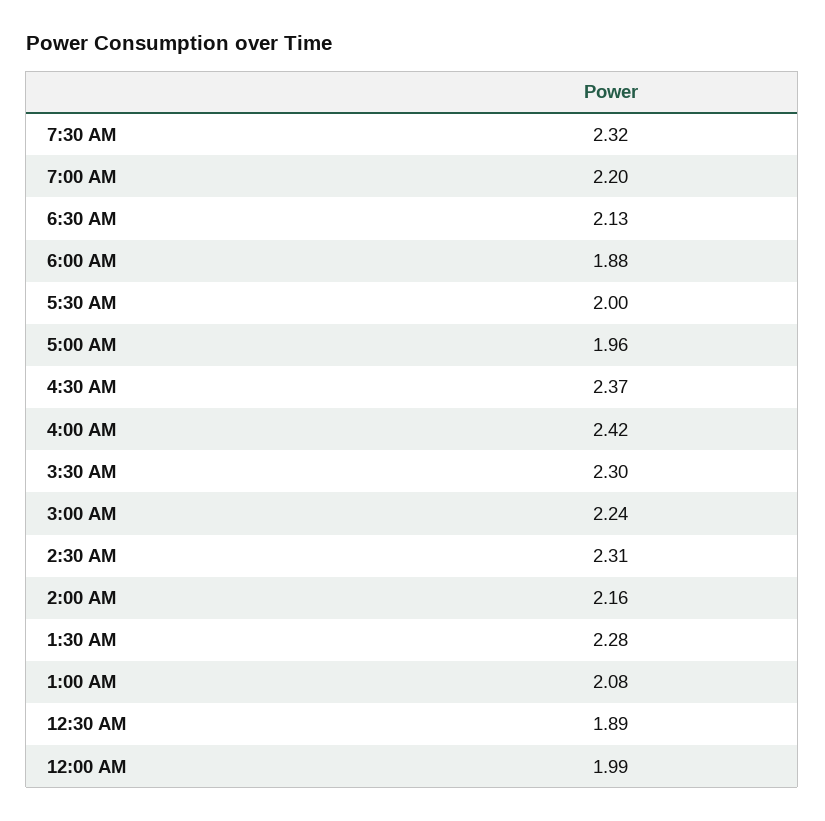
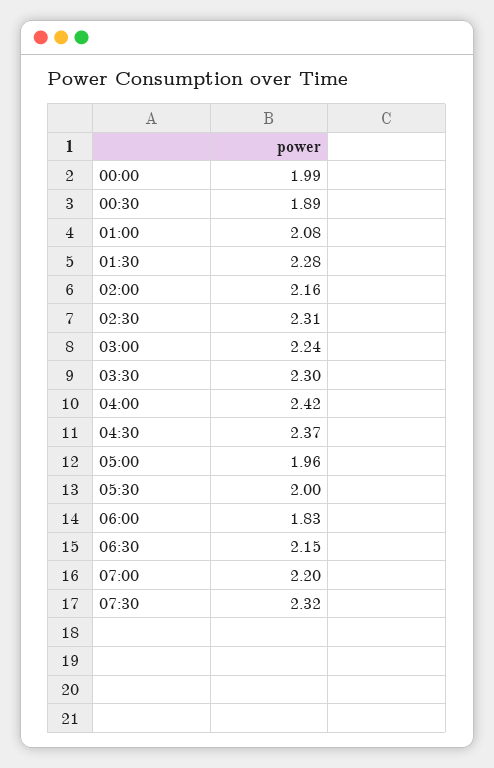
6:30 AM: 2.13 -> 2.15
6:00 AM: 1.88 -> 1.83

